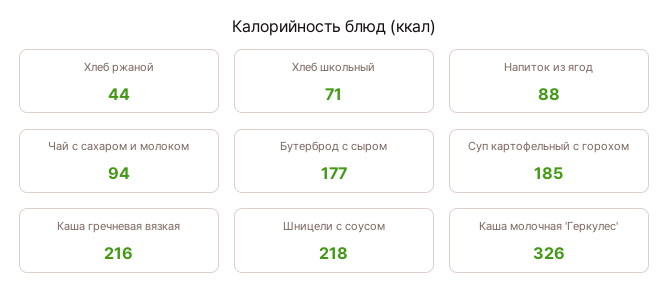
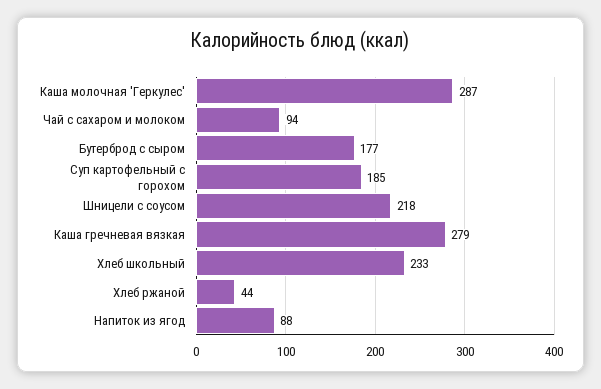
Хлеб школьный: 71 -> 233
Каша гречневая вязкая: 216 -> 279
Каша молочная 'Геркулес': 326 -> 287

